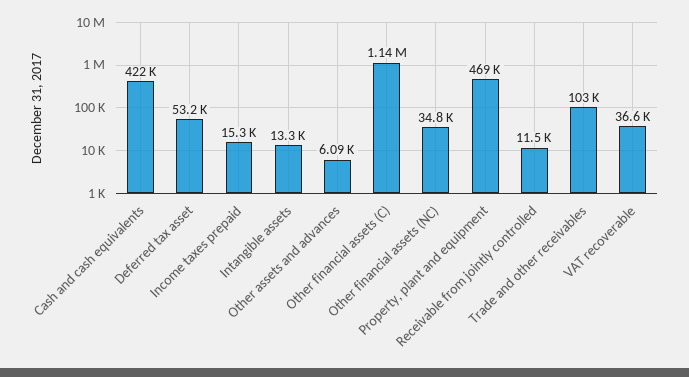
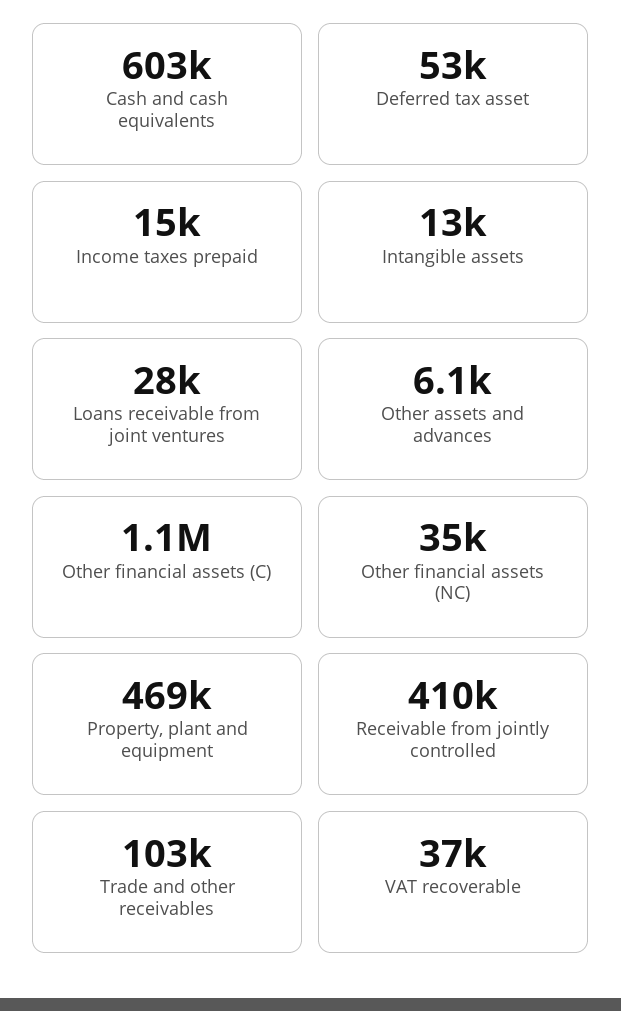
Cash and cash equivalents: 422000 -> 603000
Receivable from jointly controlled: 11500 -> 410000
Loans receivable from joint ventures: none -> 28000

